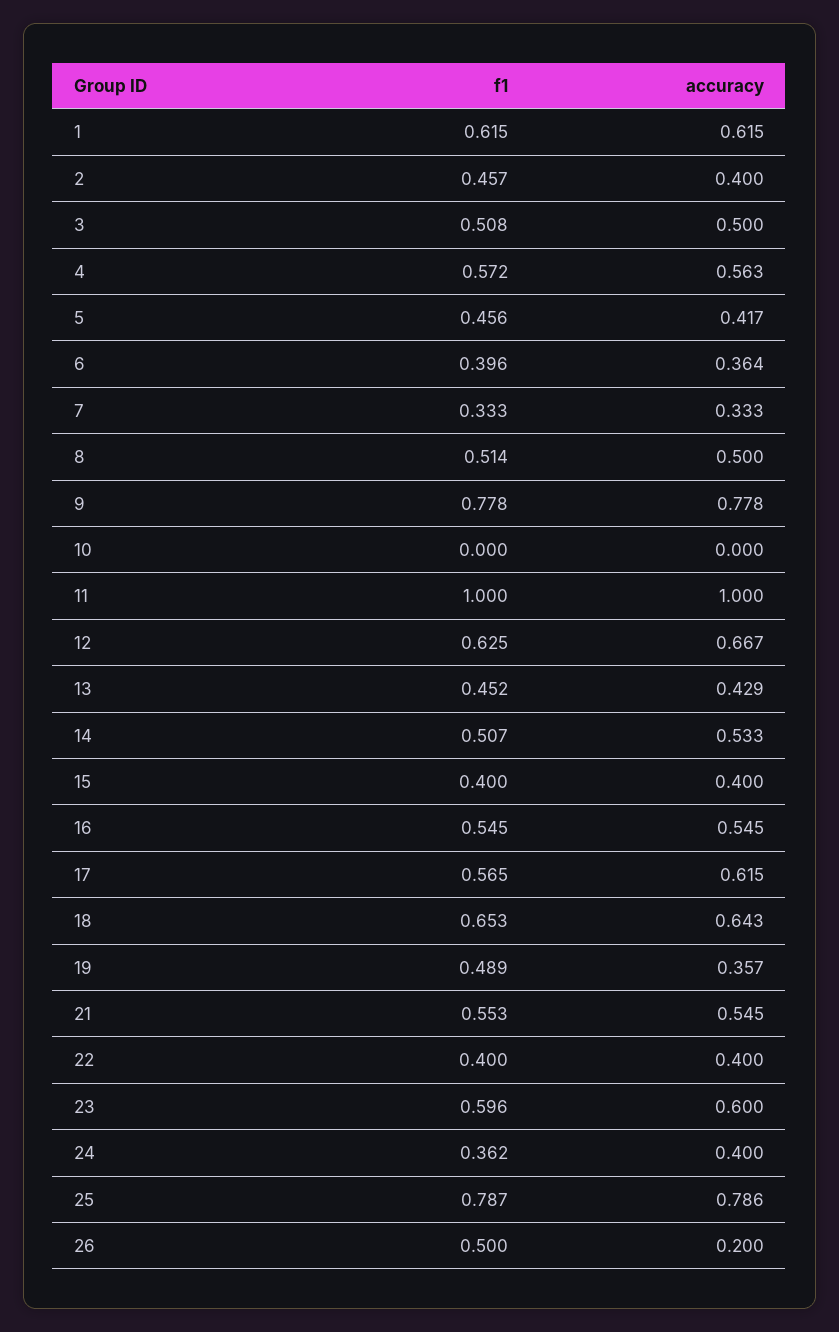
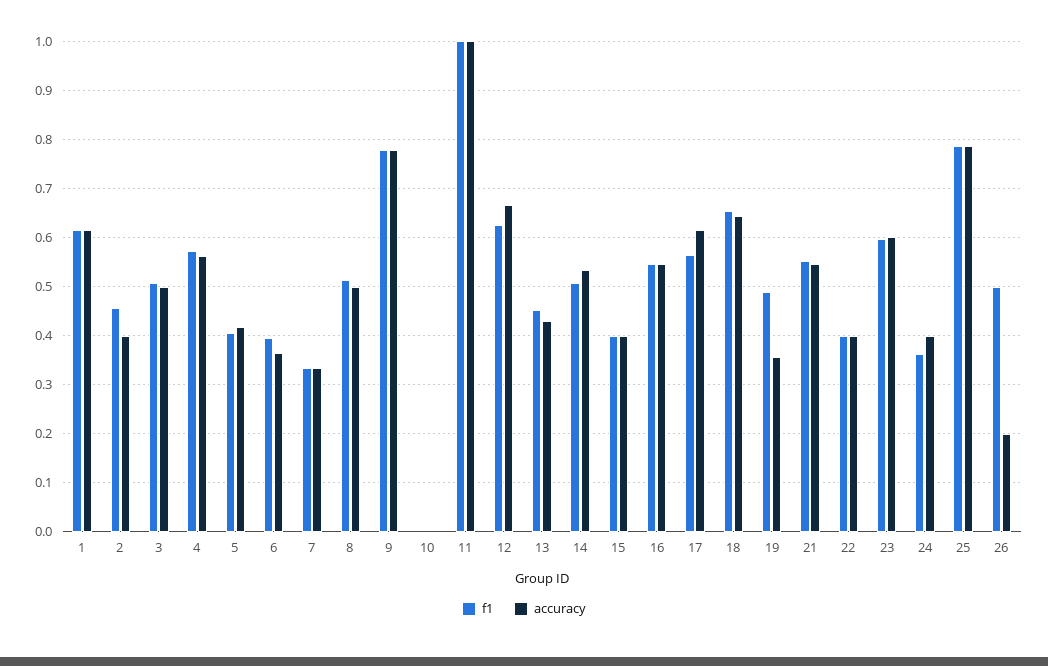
f1, 5: 0.456 -> 0.4

